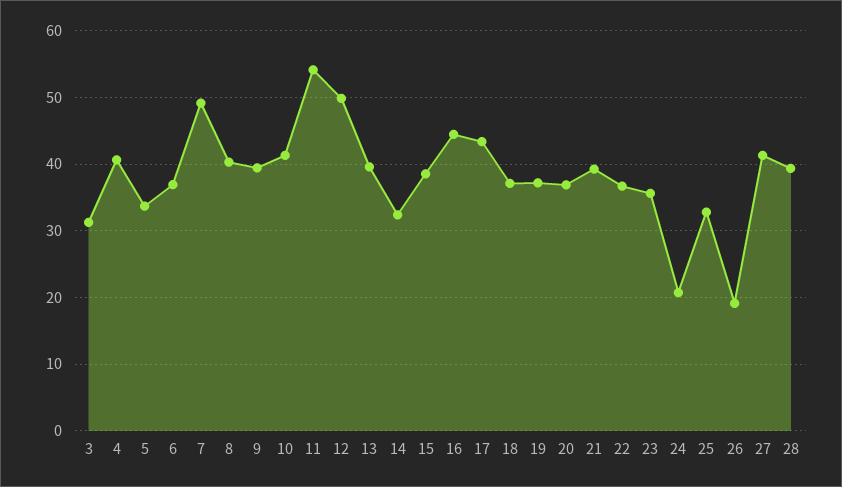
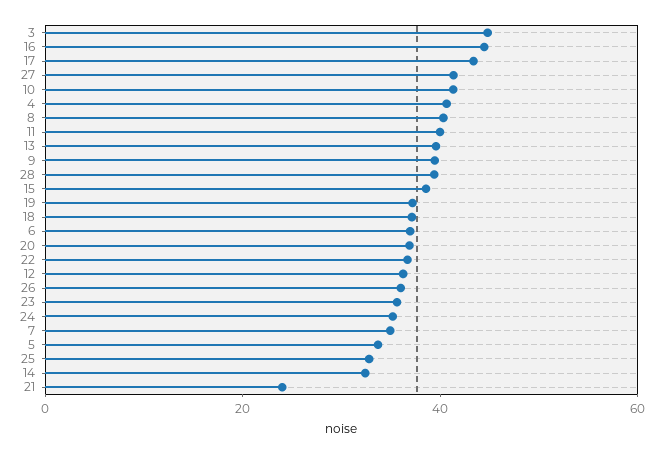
3: 31 -> 45
7: 49 -> 35
11: 54 -> 40
12: 50 -> 35
21: 39 -> 25
24: 21 -> 35
26: 19 -> 35

